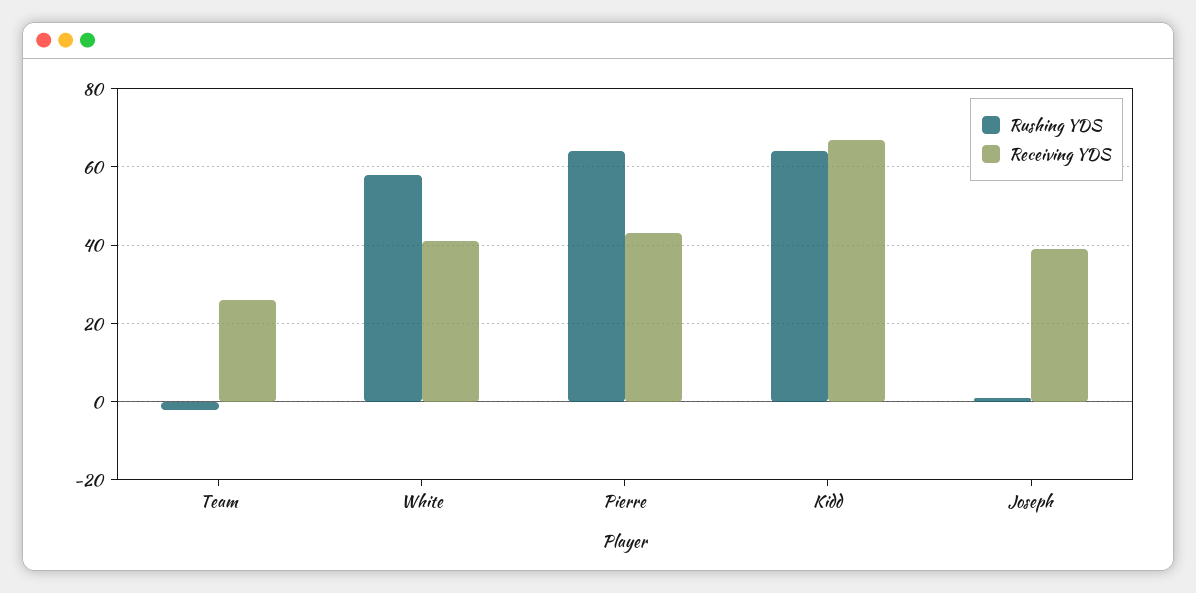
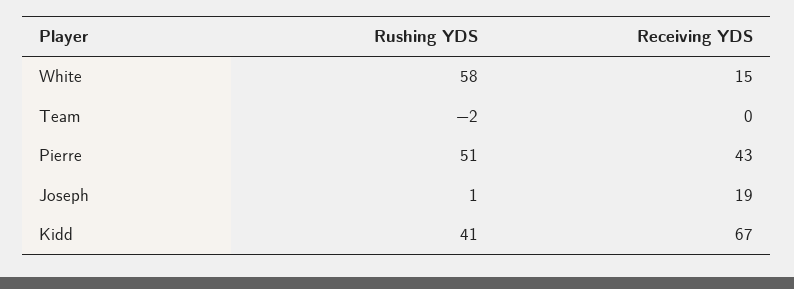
Receiving YDS, Team: 25 -> 0
Receiving YDS, White: 40 -> 15
Rushing YDS, Pierre: 65 -> 51
Rushing YDS, Kidd: 65 -> 41
Receiving YDS, Joseph: 40 -> 19

